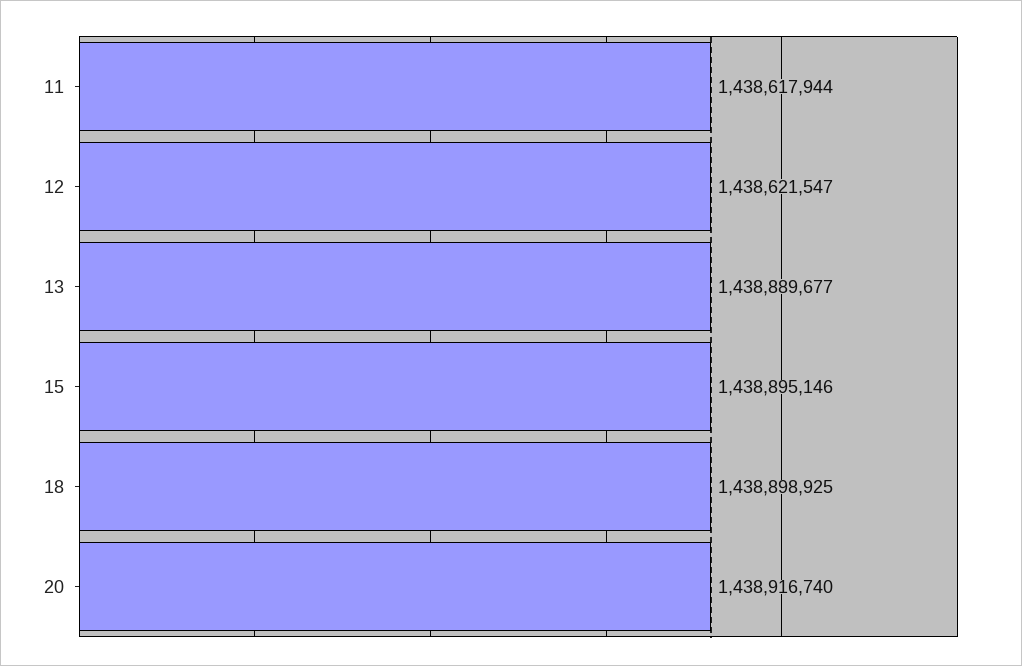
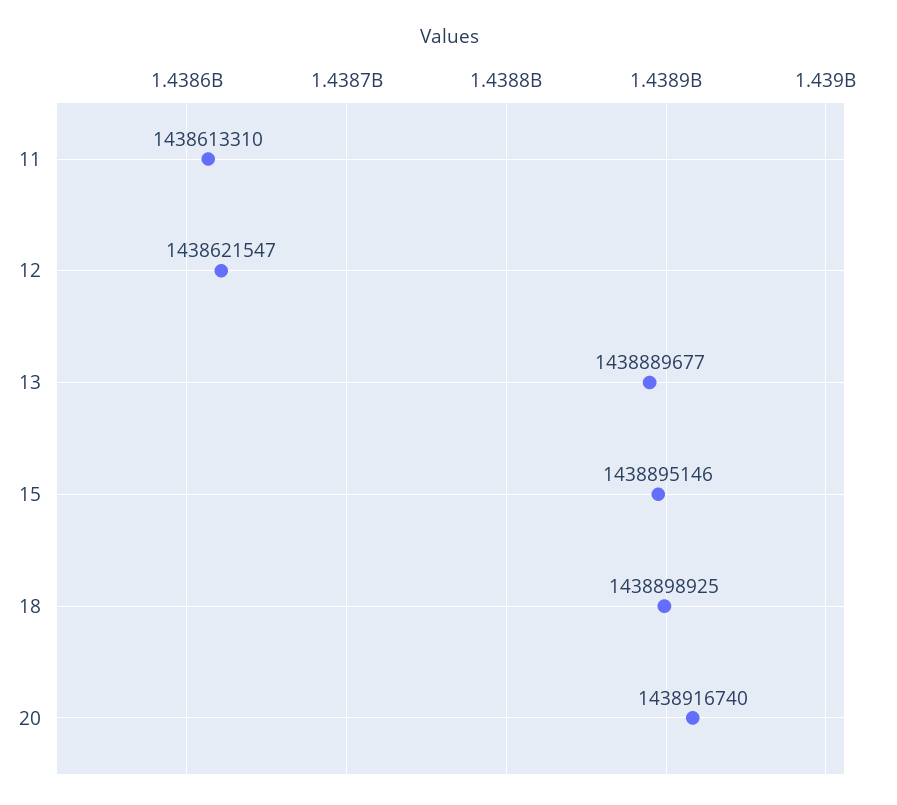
11: 1438617944 -> 1438613310

